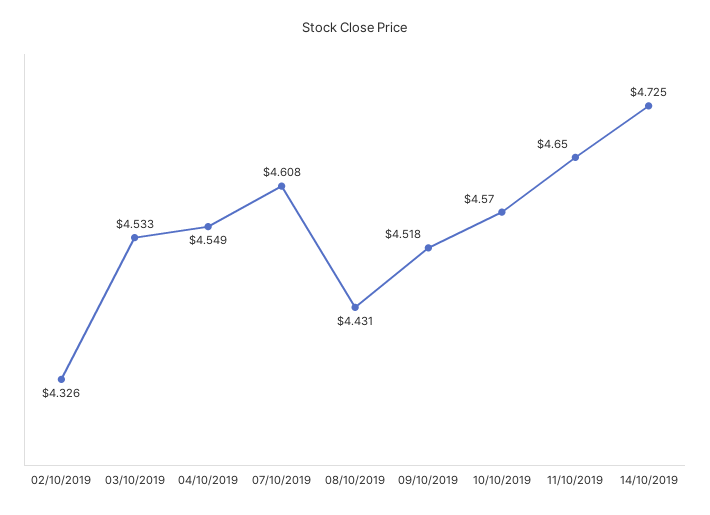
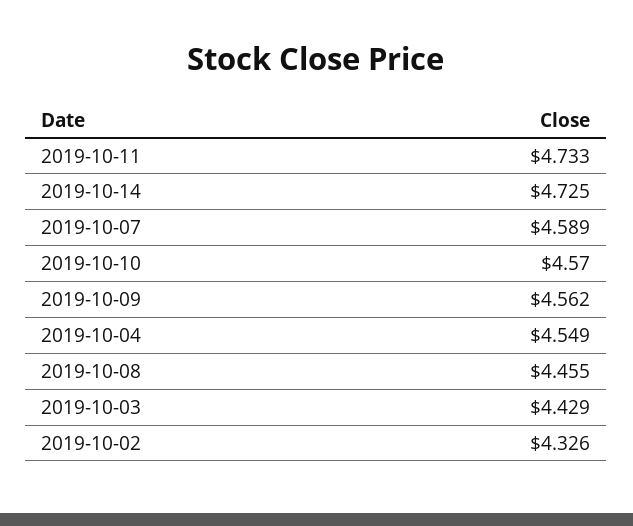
03/10/2019: 4.533 -> 4.429
07/10/2019: 4.608 -> 4.589
08/10/2019: 4.431 -> 4.455
09/10/2019: 4.518 -> 4.562
11/10/2019: 4.65 -> 4.733

